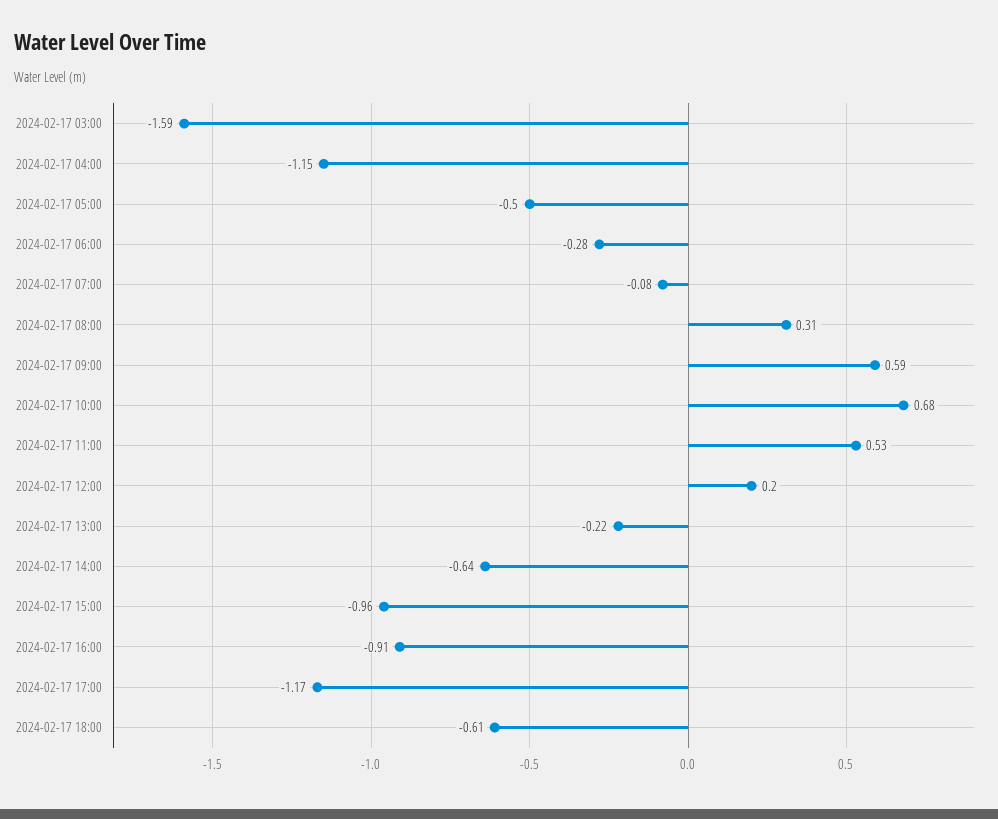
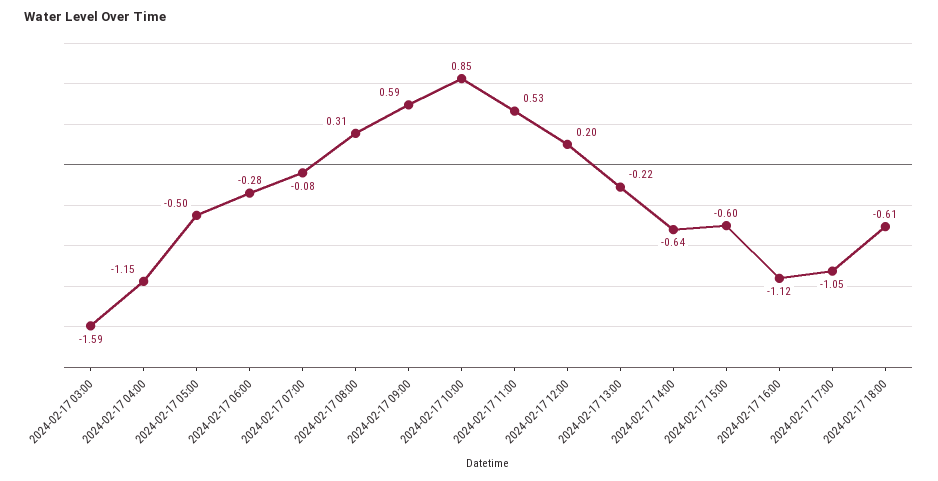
2024-02-17 10:00: 0.68 -> 0.85
2024-02-17 15:00: -0.96 -> -0.6
2024-02-17 16:00: -0.91 -> -1.12
2024-02-17 17:00: -1.17 -> -1.05

